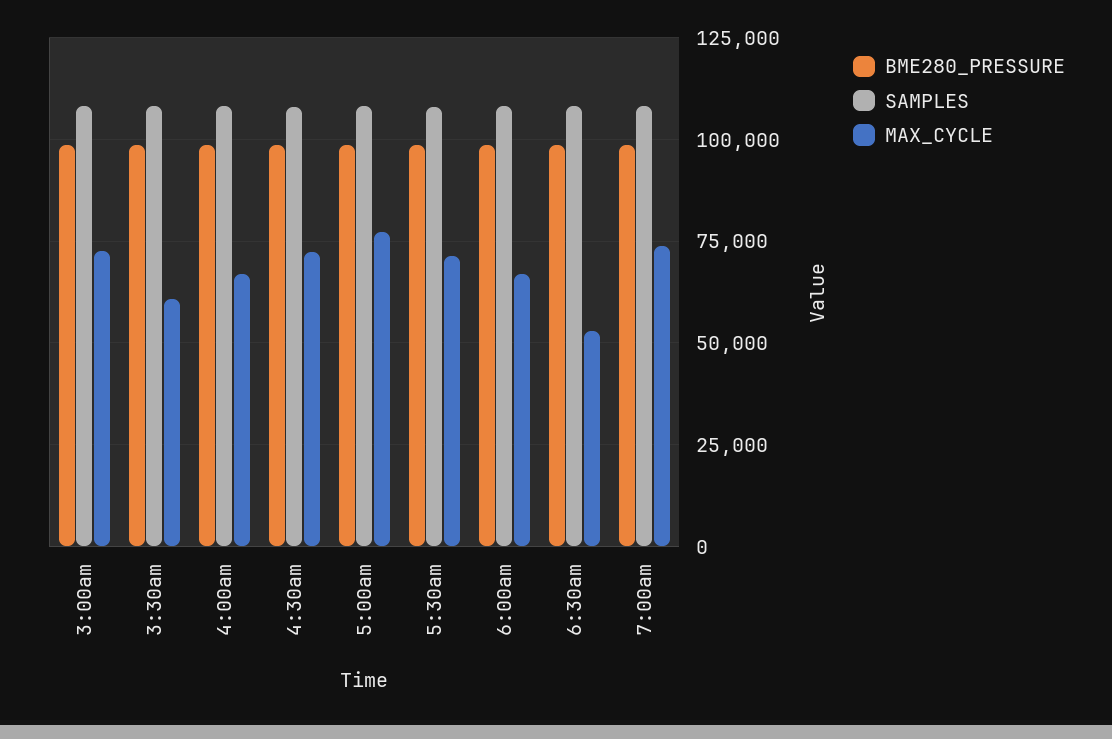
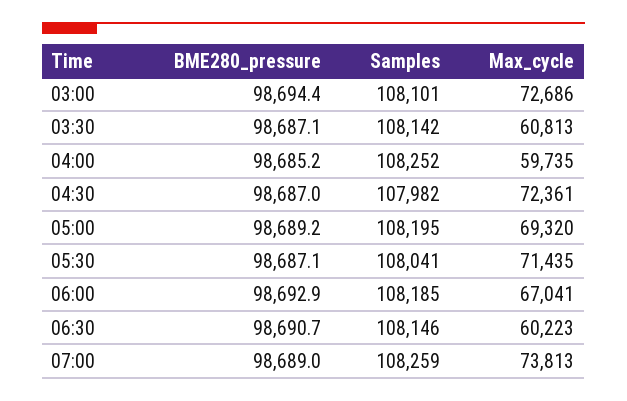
MAX_CYCLE, 4:00am: 67500 -> 59735
MAX_CYCLE, 5:00am: 77500 -> 69320
MAX_CYCLE, 6:30am: 52500 -> 60223

